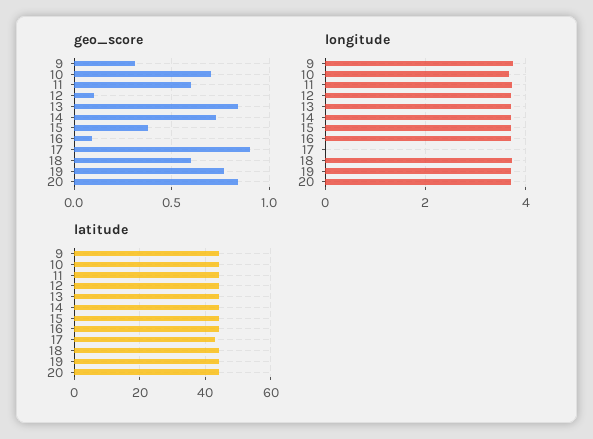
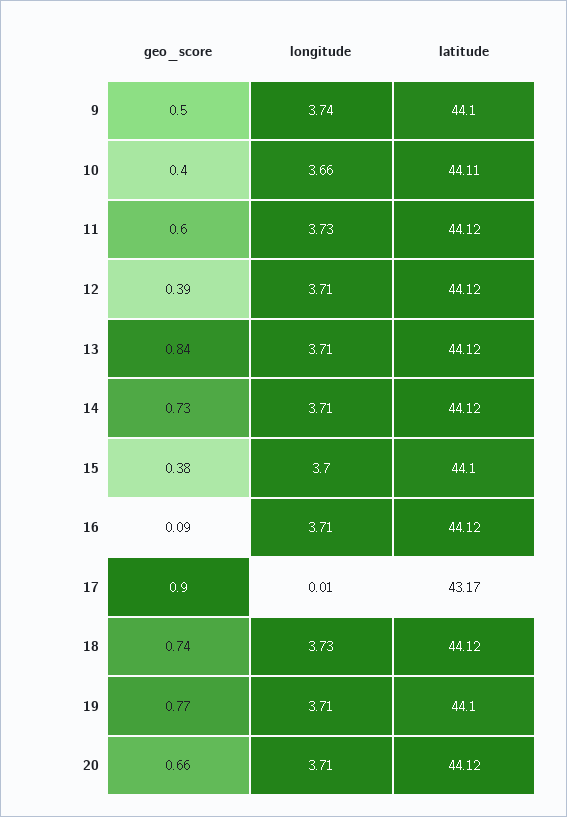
geo_score, 9: 0.3 -> 0.5
geo_score, 10: 0.7 -> 0.4
geo_score, 12: 0.1 -> 0.39
geo_score, 18: 0.6 -> 0.74
geo_score, 20: 0.85 -> 0.66

